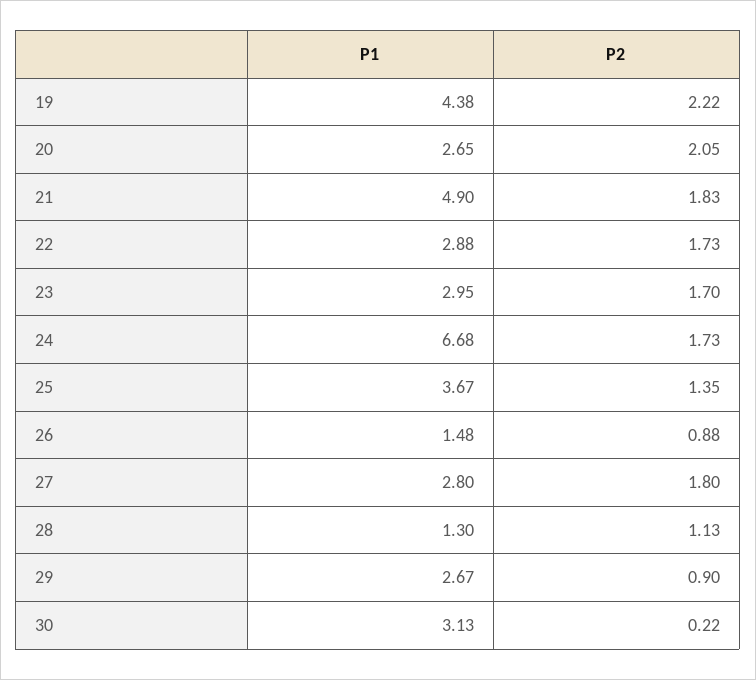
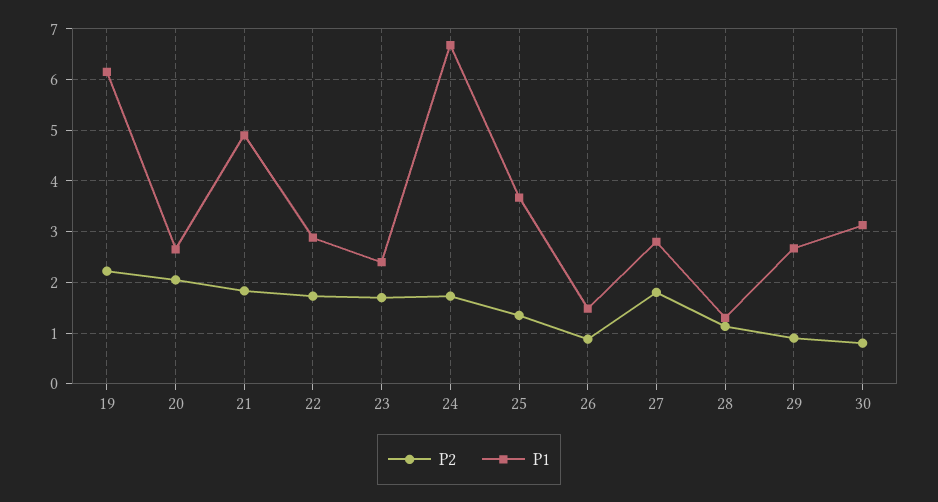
P1, 19: 4.38 -> 6.2
P1, 23: 2.95 -> 2.4
P2, 30: 0.22 -> 0.8

